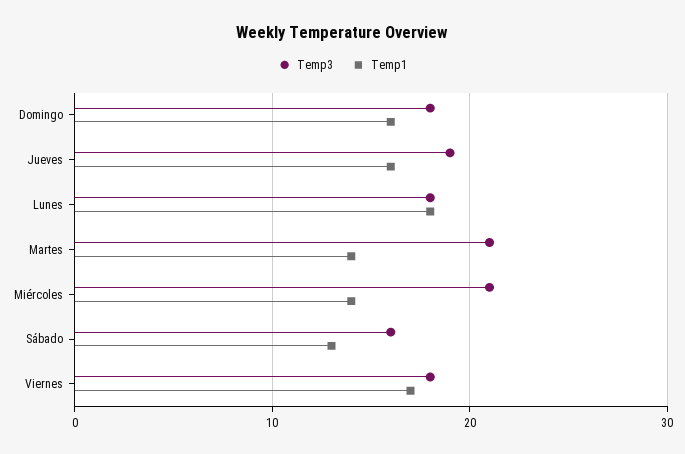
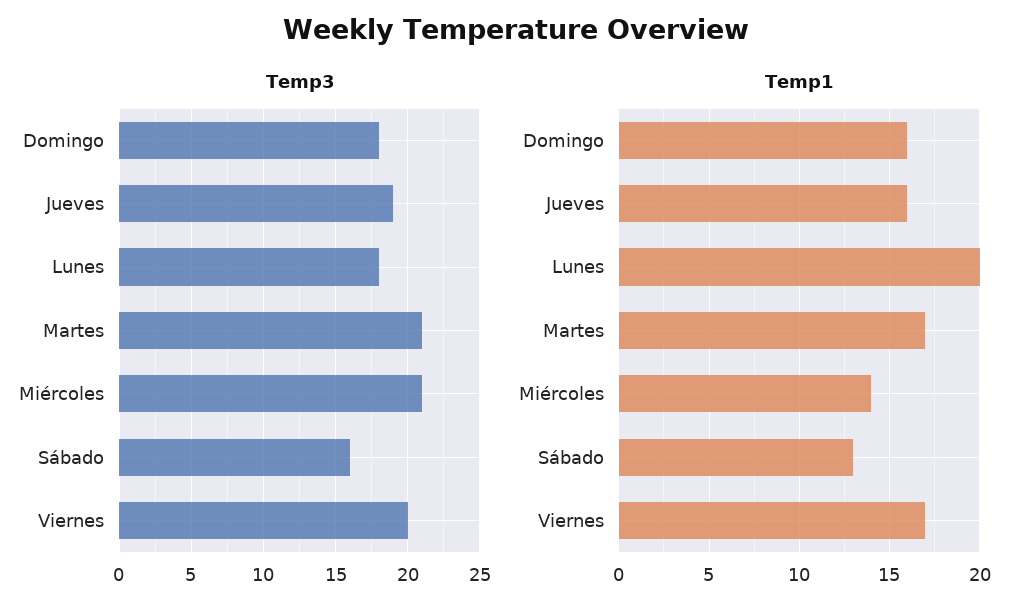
Temp1, Lunes: 18 -> 20
Temp1, Martes: 14 -> 17
Temp3, Viernes: 18 -> 20

